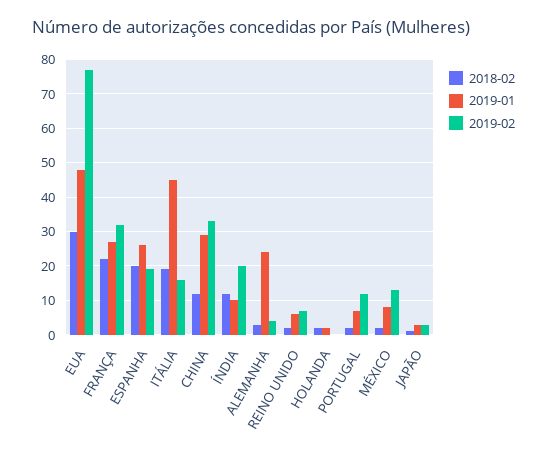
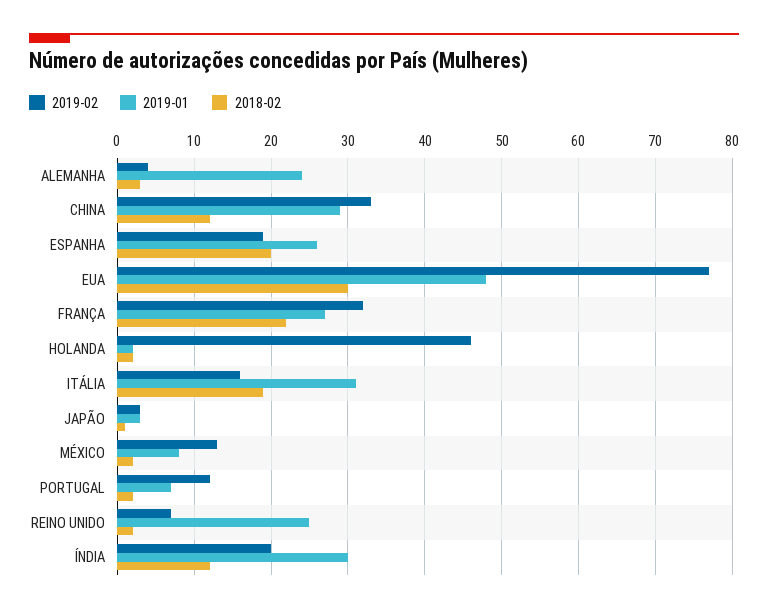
2019-01, ITÁLIA: 45 -> 31
2019-01, ÍNDIA: 10 -> 30
2019-01, REINO UNIDO: 5 -> 25
2019-02, HOLANDA: 0 -> 46

